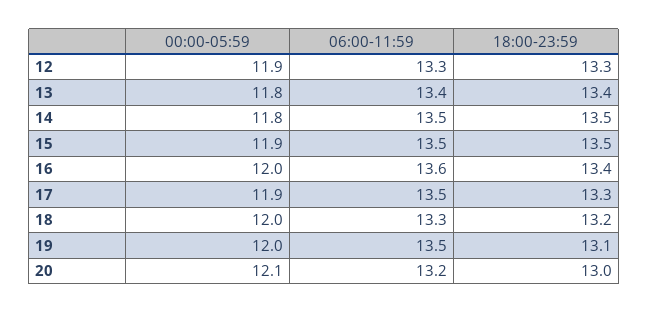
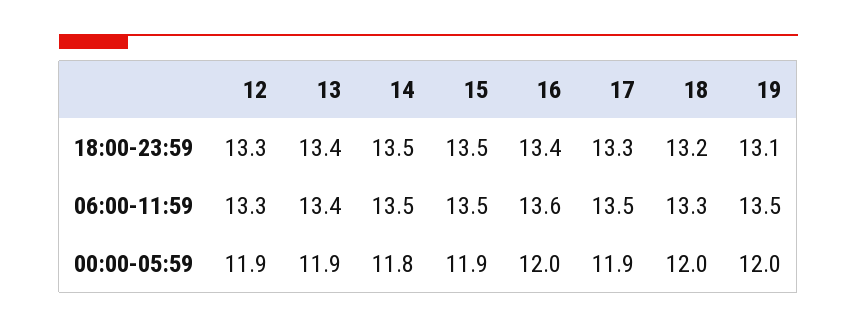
00:00-05:59, 13: 11.8 -> 11.9
00:00-05:59, 20: 12.1 -> none
06:00-11:59, 20: 13.2 -> none
18:00-23:59, 20: 13 -> none

